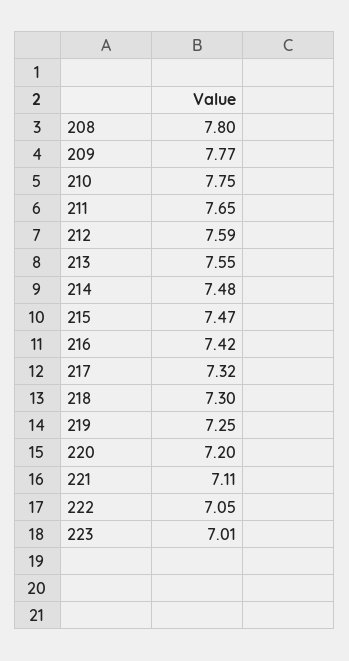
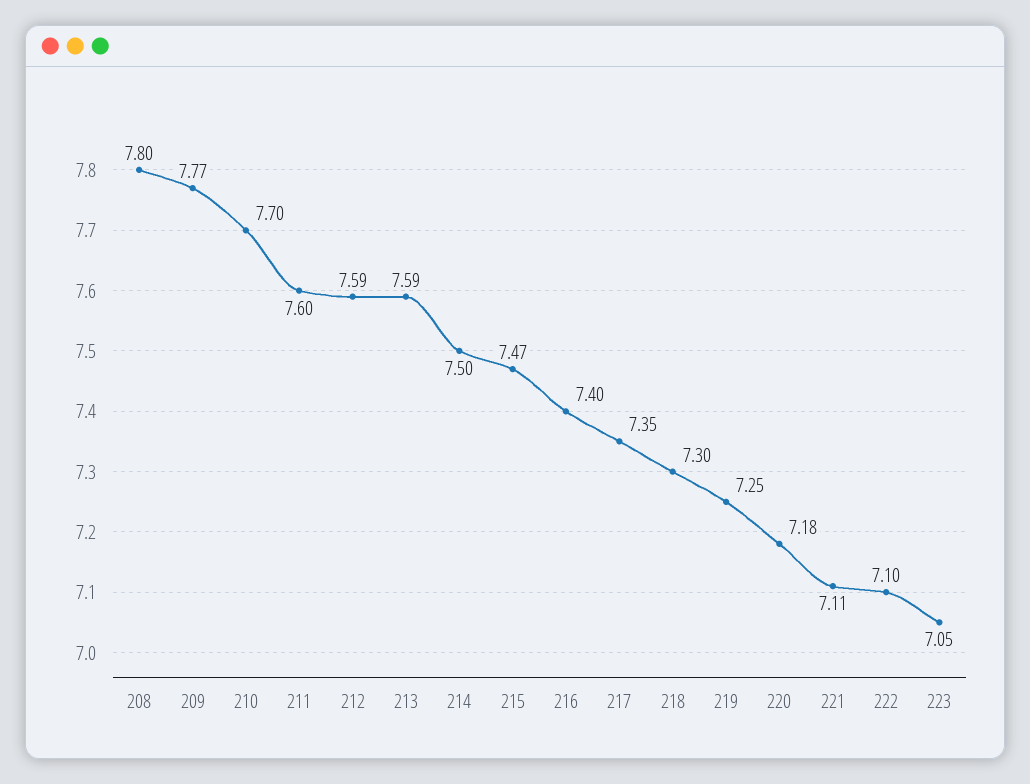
210: 7.75 -> 7.7
211: 7.65 -> 7.6
213: 7.55 -> 7.59
214: 7.48 -> 7.5
216: 7.42 -> 7.4
217: 7.32 -> 7.35
220: 7.2 -> 7.18
222: 7.05 -> 7.1
223: 7.01 -> 7.05

